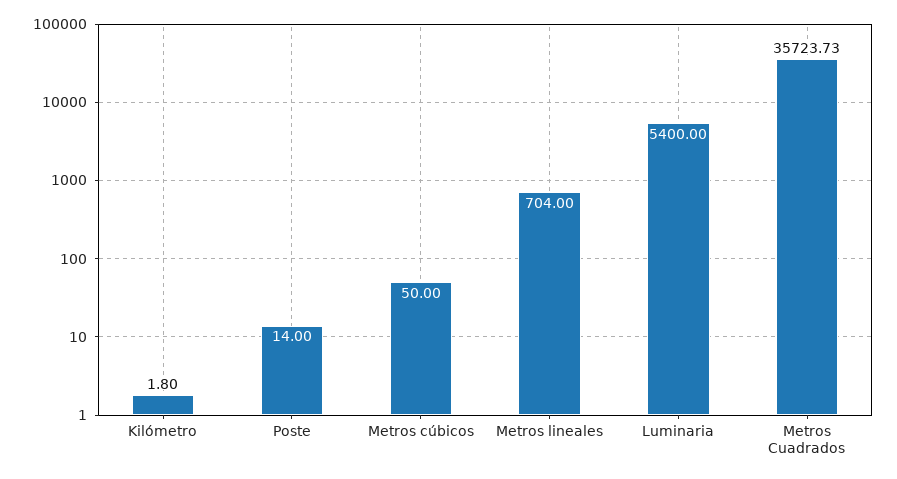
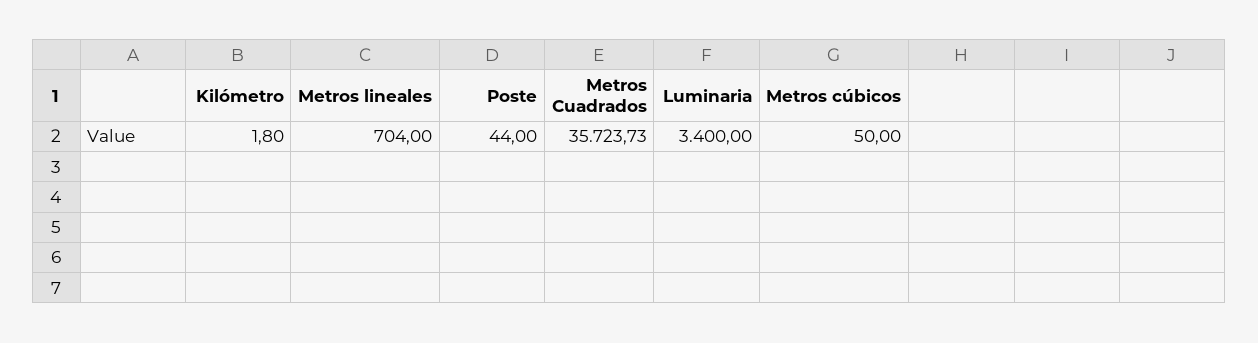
Poste: 14 -> 44
Luminaria: 5400 -> 3400

